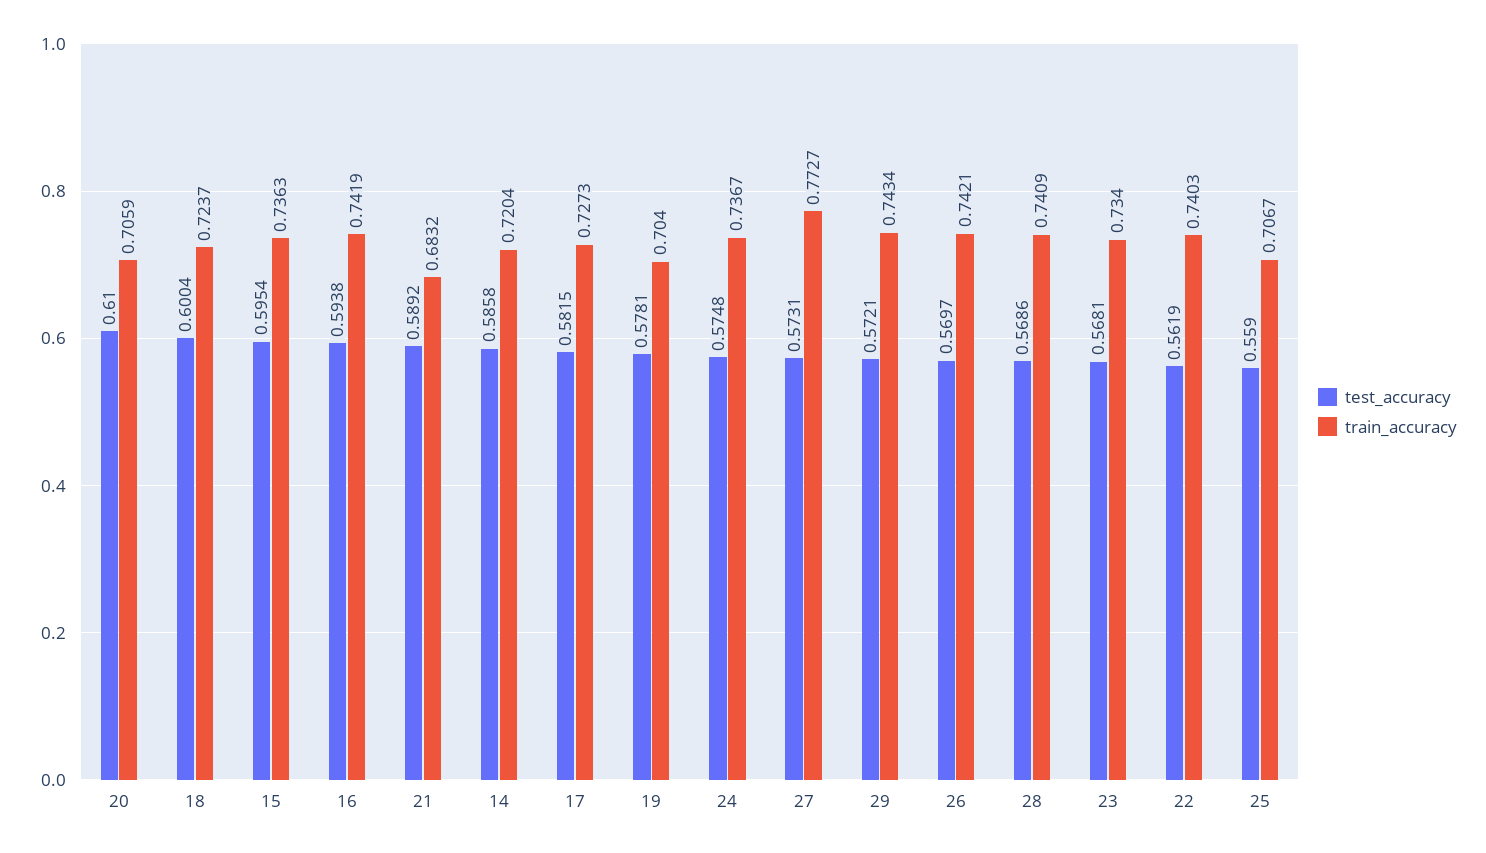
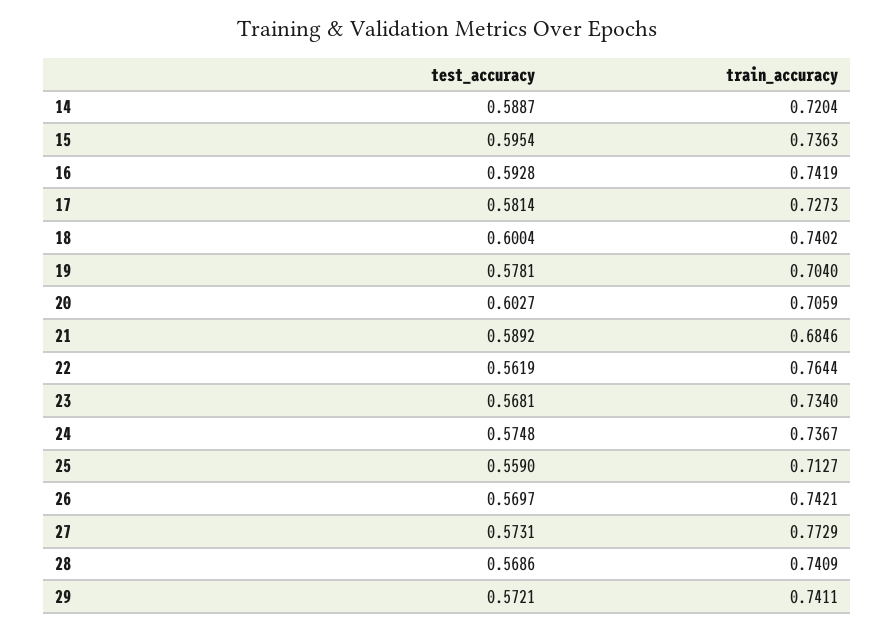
test_accuracy, 20: 0.61 -> 0.6027
train_accuracy, 18: 0.7237 -> 0.7402
test_accuracy, 16: 0.5938 -> 0.5928
train_accuracy, 21: 0.6832 -> 0.6846
test_accuracy, 14: 0.5858 -> 0.5887
test_accuracy, 17: 0.5815 -> 0.5814
train_accuracy, 27: 0.7727 -> 0.7729
train_accuracy, 29: 0.7434 -> 0.7411
train_accuracy, 22: 0.7403 -> 0.7644
train_accuracy, 25: 0.7067 -> 0.7127

